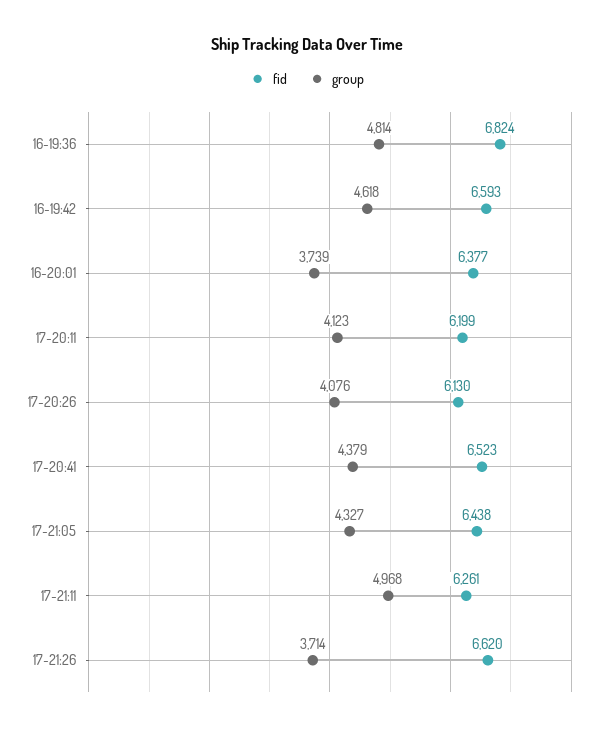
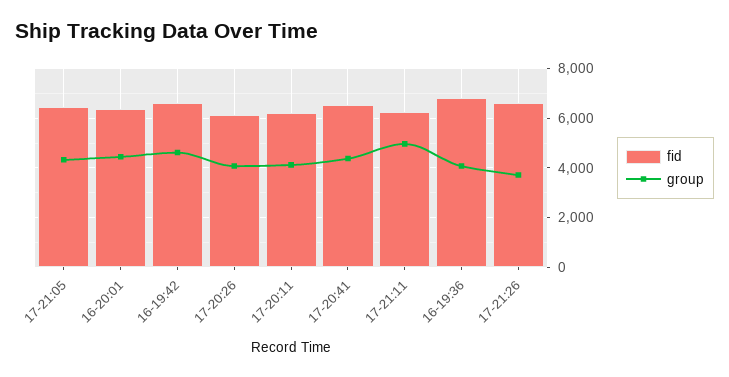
group, 16-19:36: 4814 -> 4000
group, 16-20:01: 3739 -> 4500

